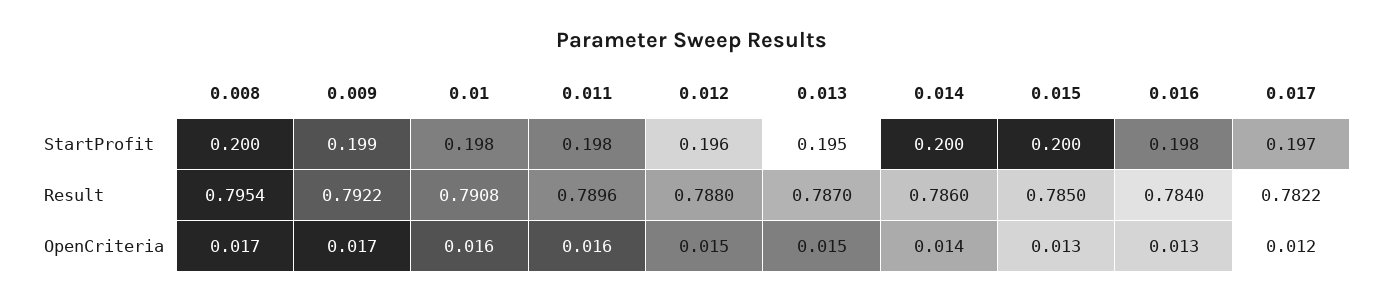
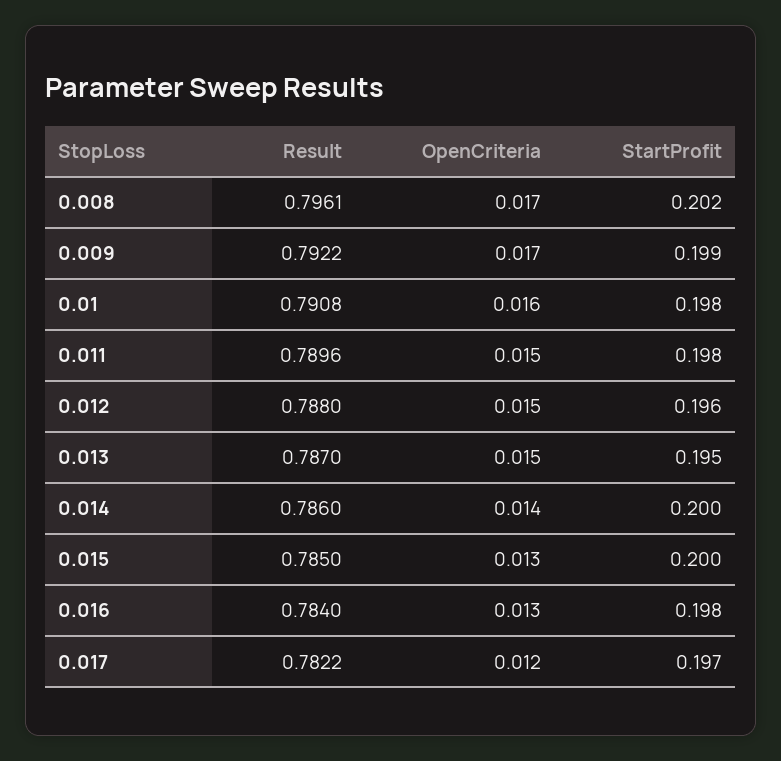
0.008, StartProfit: 0.2 -> 0.202
0.008, Result: 0.7954 -> 0.7961
0.011, OpenCriteria: 0.016 -> 0.015

